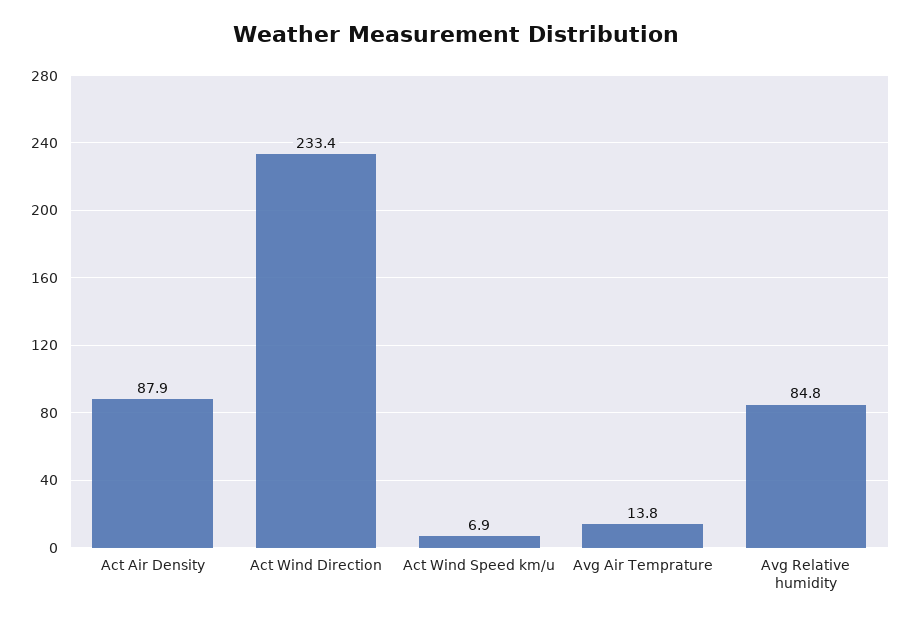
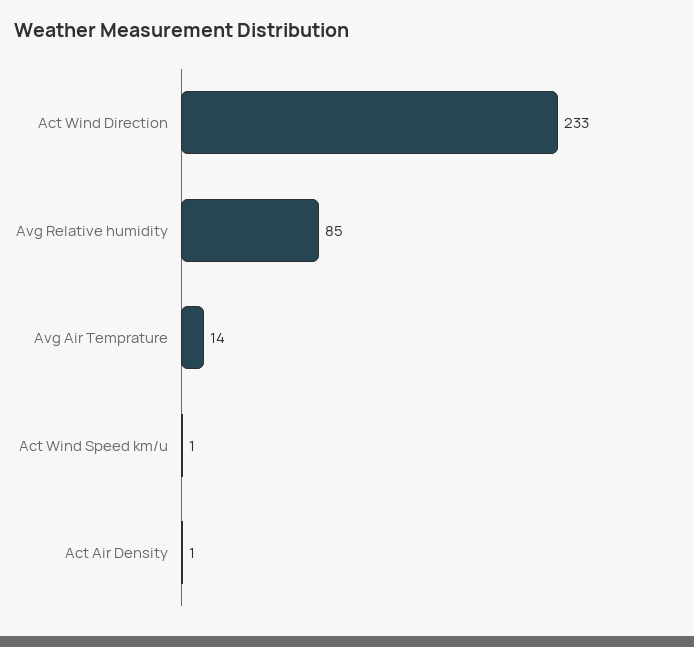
Act Air Density: 87.9 -> 1
Act Wind Speed km/u: 6.9 -> 1

